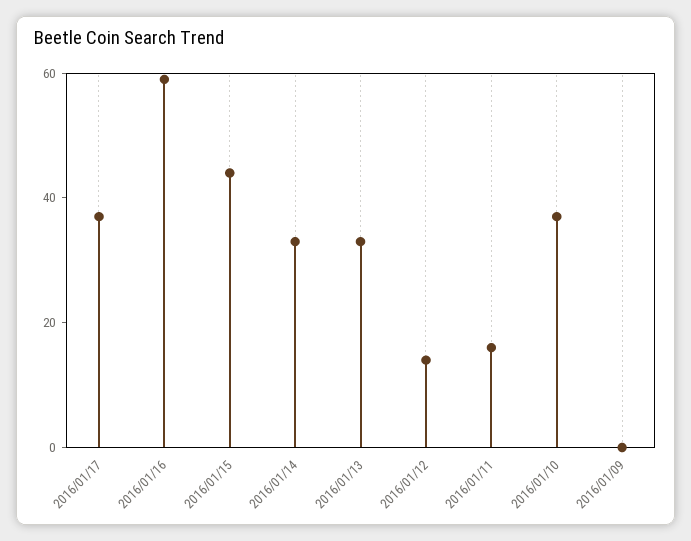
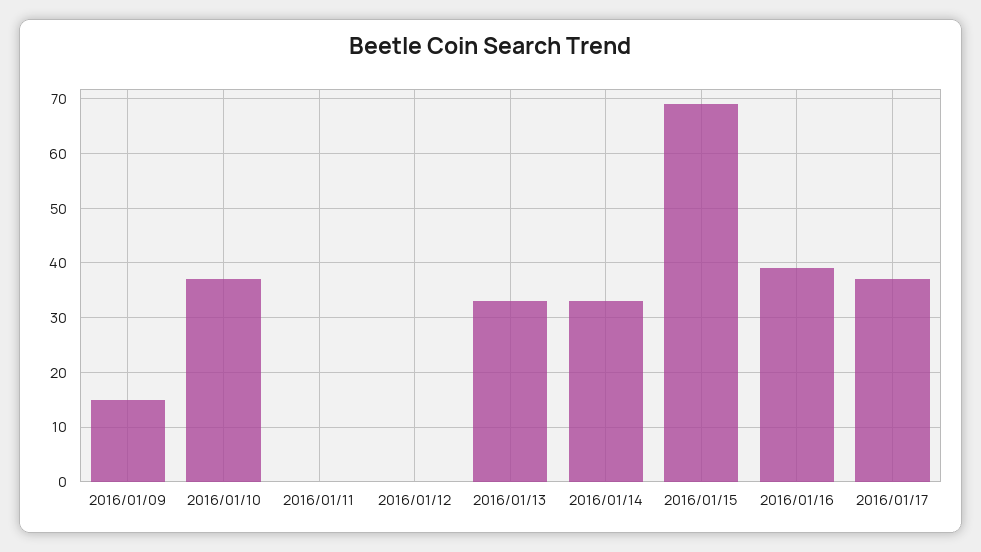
2016/01/16: 60 -> 40
2016/01/15: 45 -> 70
2016/01/12: 15 -> 0
2016/01/11: 15 -> 0
2016/01/09: 0 -> 15

